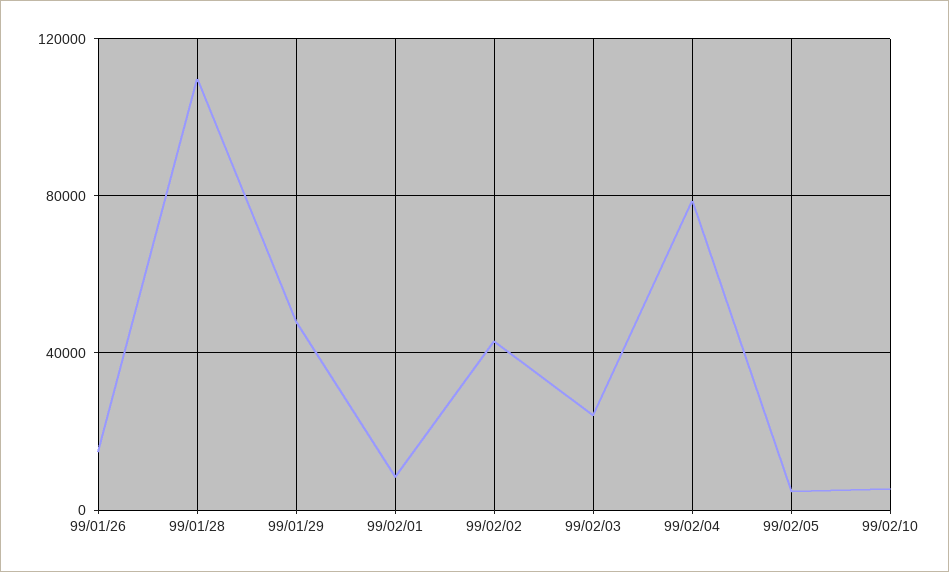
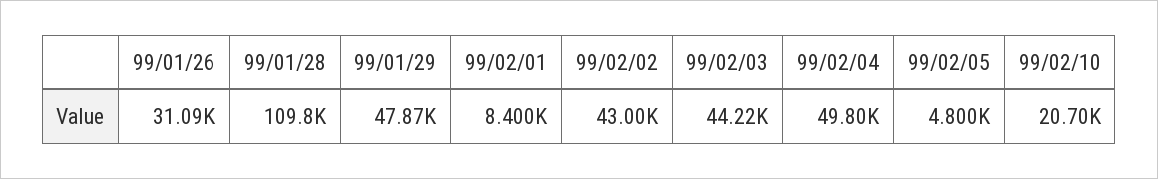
99/01/26: 15000 -> 31090
99/02/03: 25000 -> 44220
99/02/04: 80000 -> 49800
99/02/10: 5000 -> 20700

